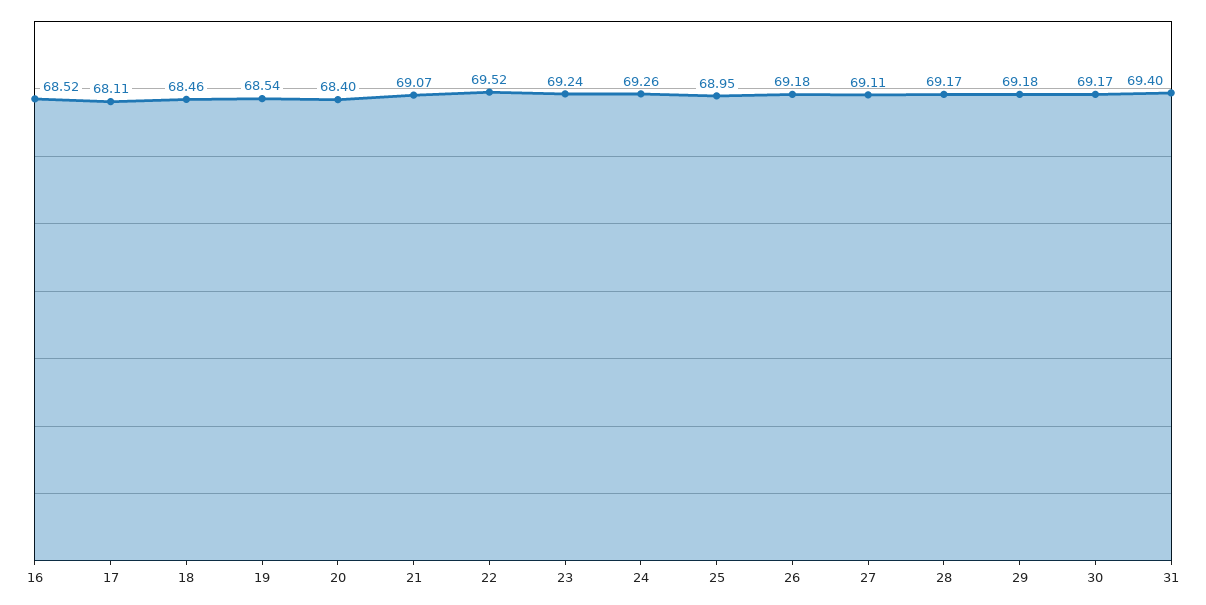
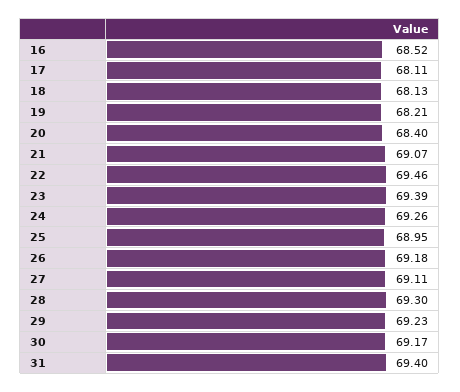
18: 68.46 -> 68.13
19: 68.54 -> 68.21
22: 69.52 -> 69.46
23: 69.24 -> 69.39
28: 69.17 -> 69.3
29: 69.18 -> 69.23

